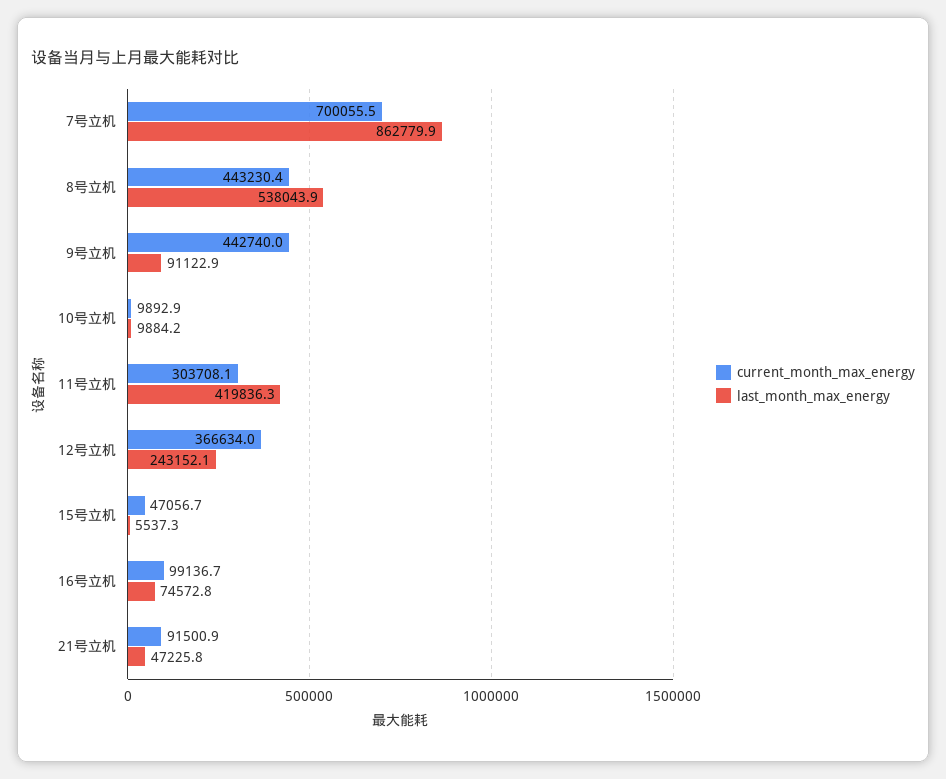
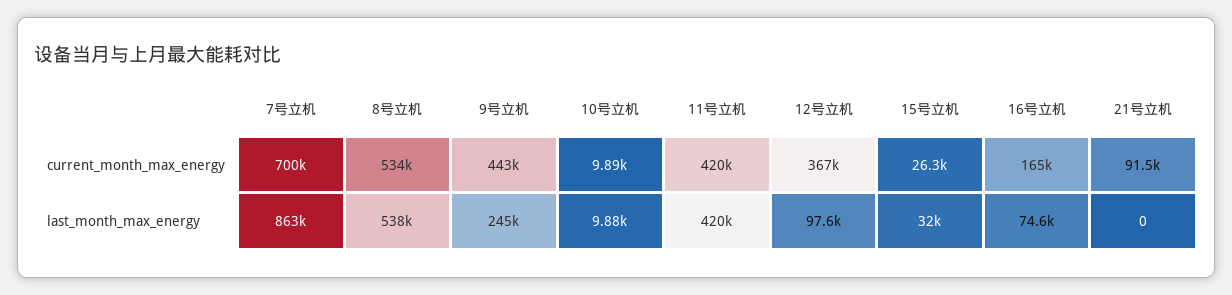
current_month_max_energy, 8号立机: 443230.4 -> 534000
last_month_max_energy, 9号立机: 91122.9 -> 245000
current_month_max_energy, 11号立机: 303708.1 -> 420000
last_month_max_energy, 12号立机: 243152.1 -> 97600
current_month_max_energy, 15号立机: 47056.7 -> 26300
last_month_max_energy, 15号立机: 5537.3 -> 32000
current_month_max_energy, 16号立机: 99136.7 -> 165000
last_month_max_energy, 21号立机: 47225.8 -> 0

